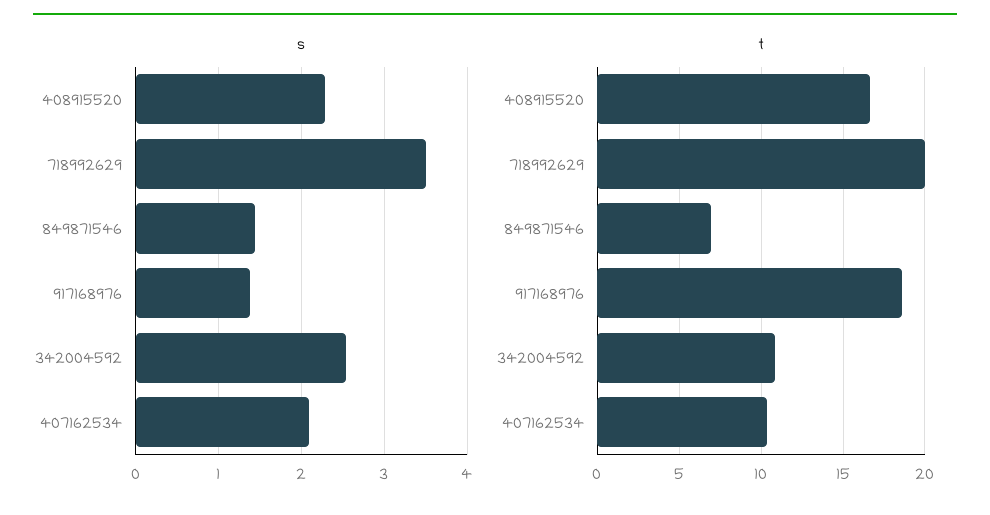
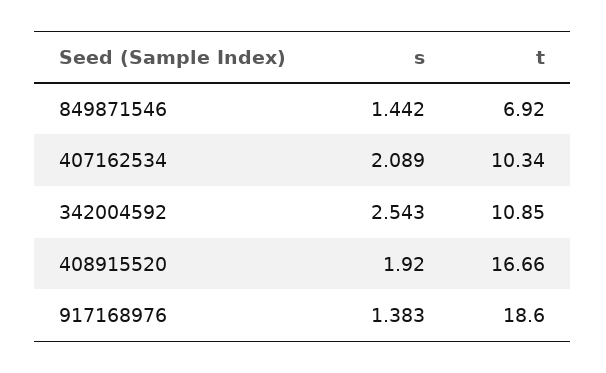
s, 408915520: 2.3 -> 1.92
s, 718992629: 3.5 -> none
t, 718992629: 20 -> none

